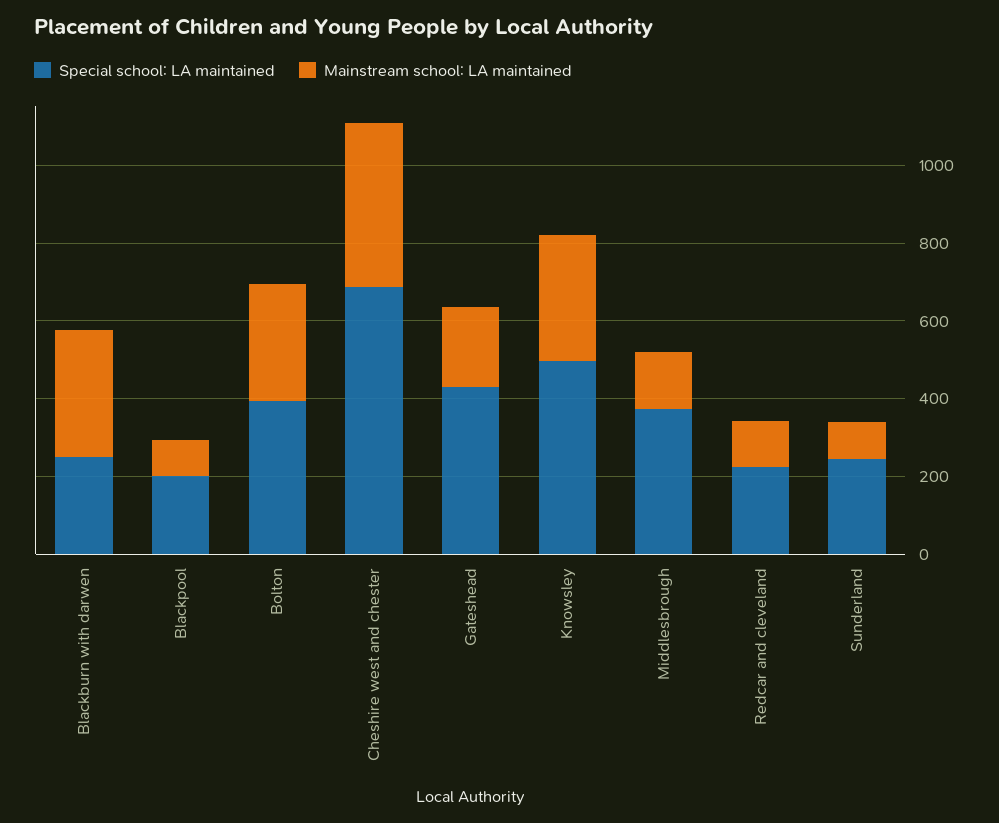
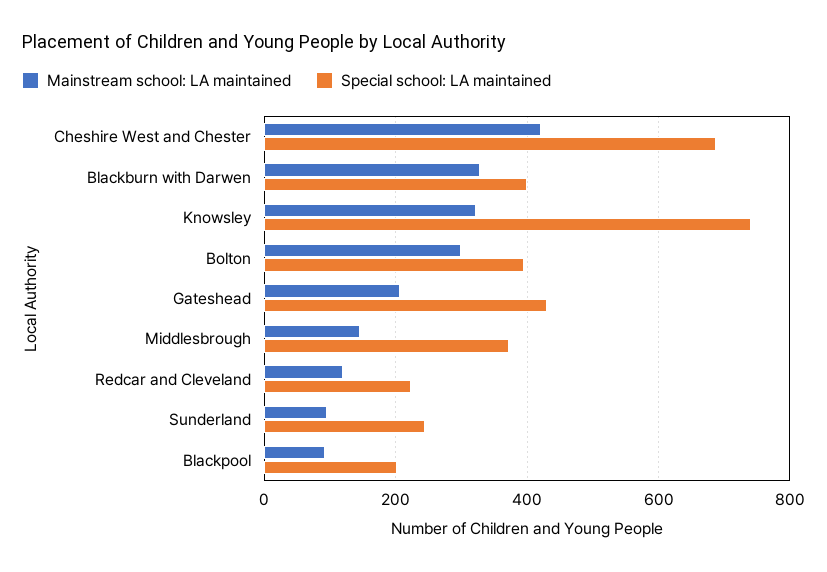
Special school: LA maintained, Blackburn with darwen: 250 -> 400
Special school: LA maintained, Knowsley: 500 -> 740

